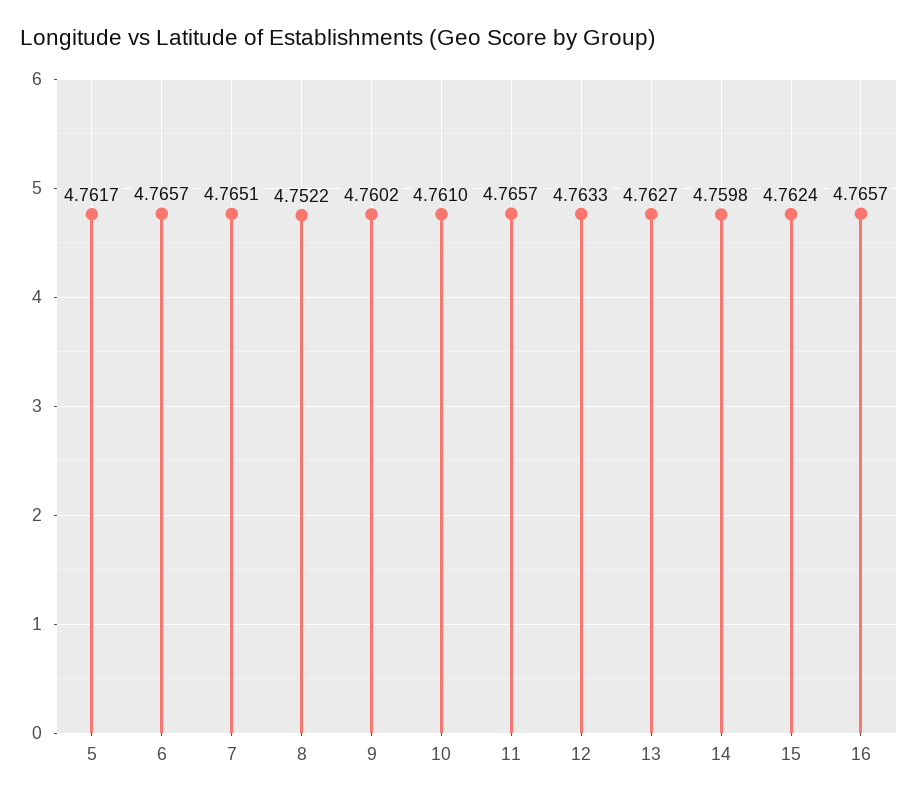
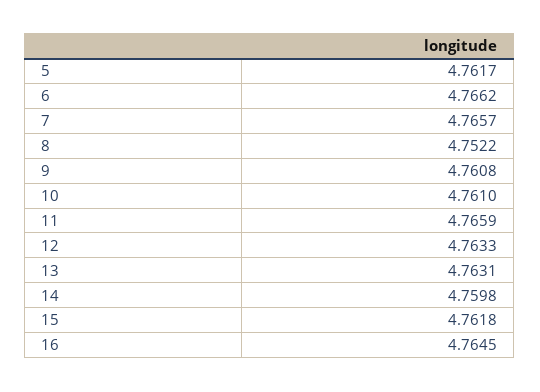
6: 4.7657 -> 4.7662
7: 4.7651 -> 4.7657
9: 4.7602 -> 4.7608
11: 4.7657 -> 4.7659
13: 4.7627 -> 4.7631
15: 4.7624 -> 4.7618
16: 4.7657 -> 4.7645

